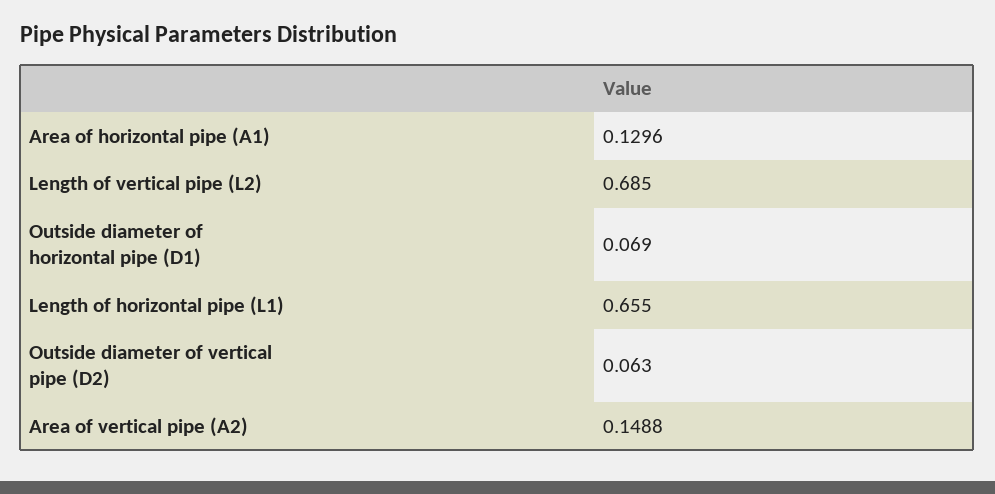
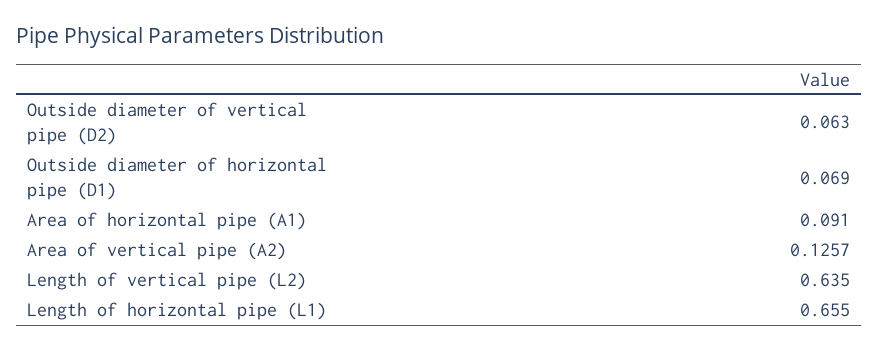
Area of horizontal pipe (A1): 0.1296 -> 0.091
Length of vertical pipe (L2): 0.685 -> 0.635
Area of vertical pipe (A2): 0.1488 -> 0.1257

